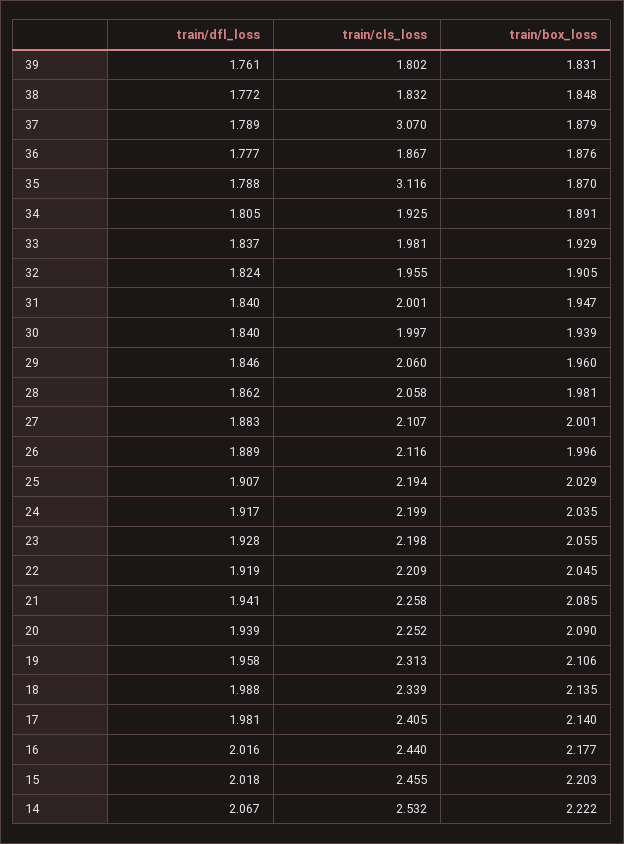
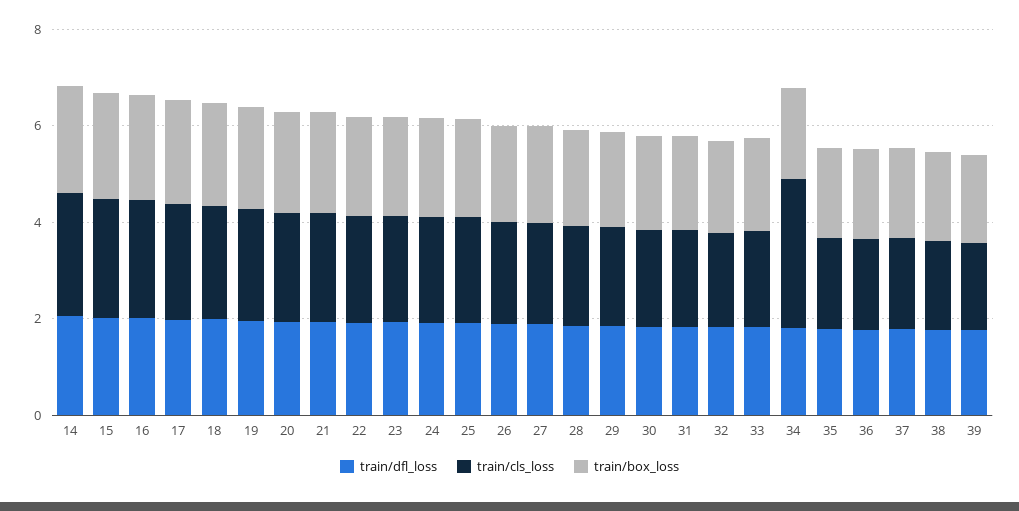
train/cls_loss, 37: 3.07 -> 2
train/cls_loss, 35: 3.116 -> 2
train/cls_loss, 34: 1.925 -> 3

